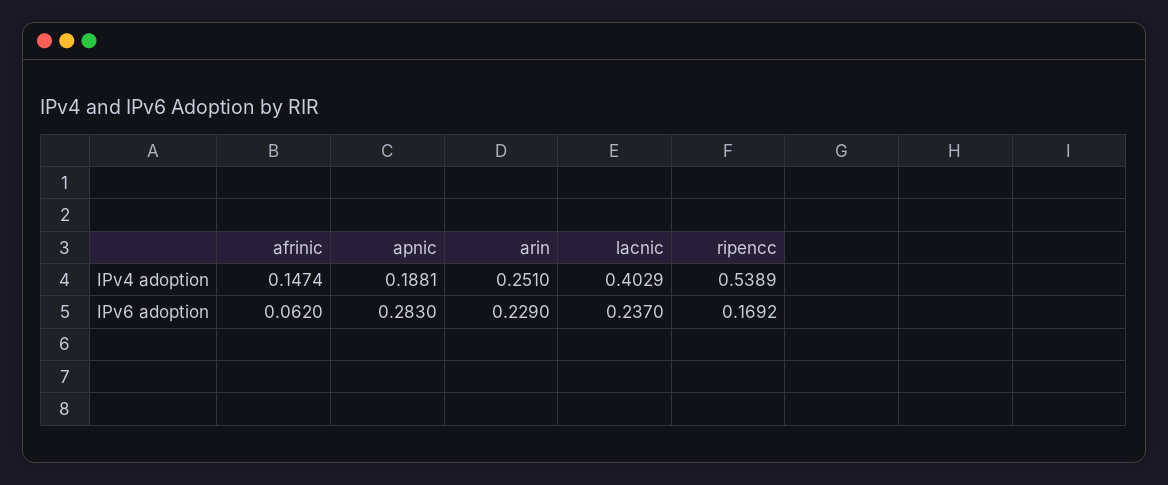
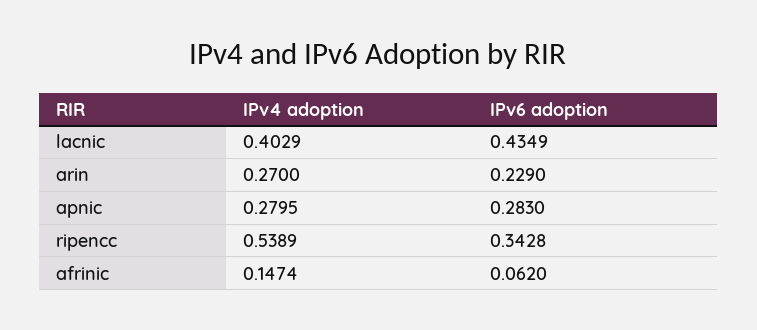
apnic, IPv4 adoption: 0.1881 -> 0.2795
arin, IPv4 adoption: 0.251 -> 0.27
lacnic, IPv6 adoption: 0.237 -> 0.4349
ripencc, IPv6 adoption: 0.1692 -> 0.3428

